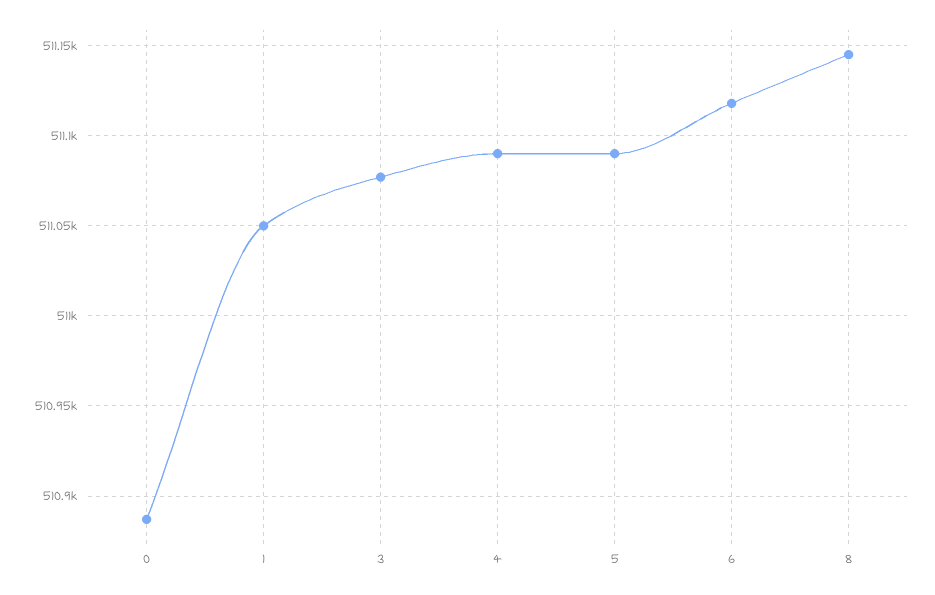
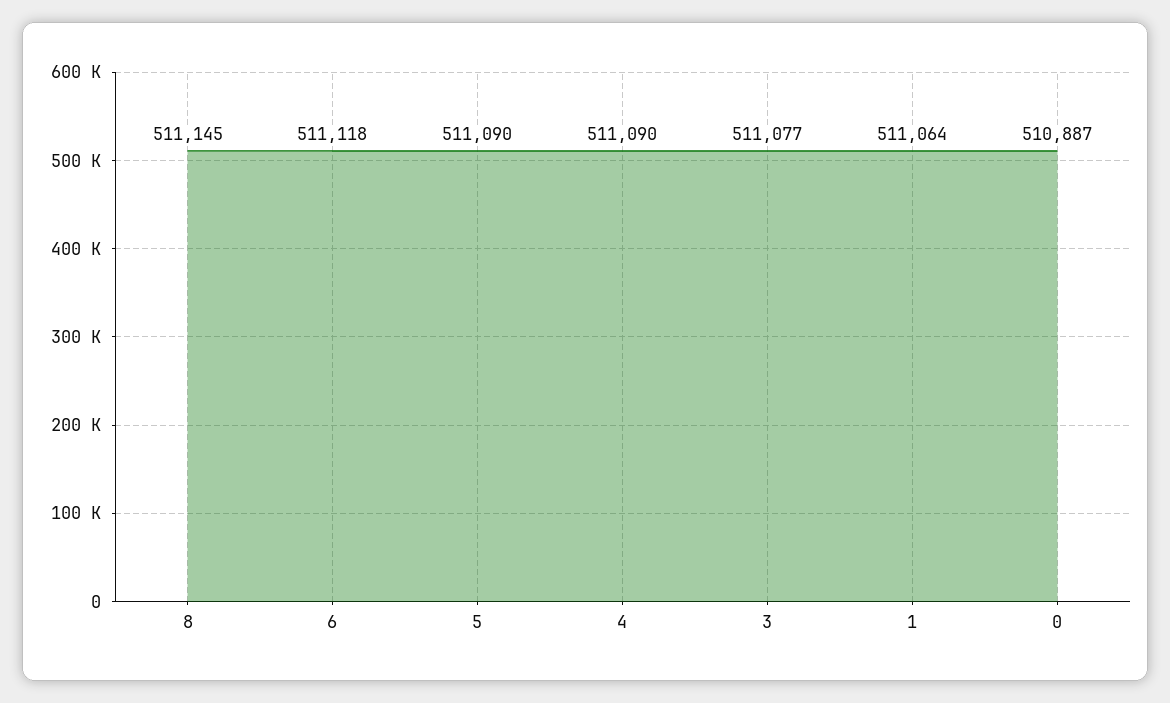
1: 511050 -> 511064

